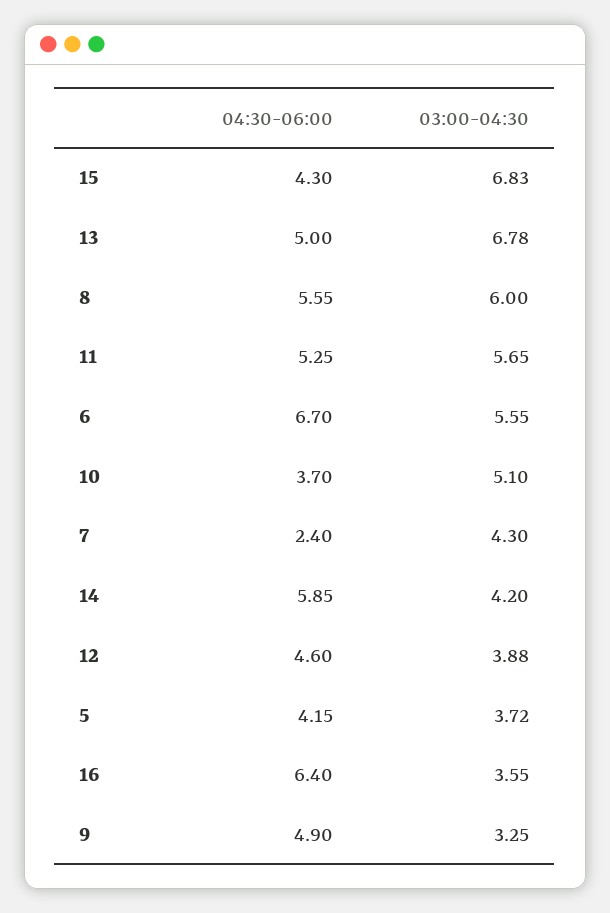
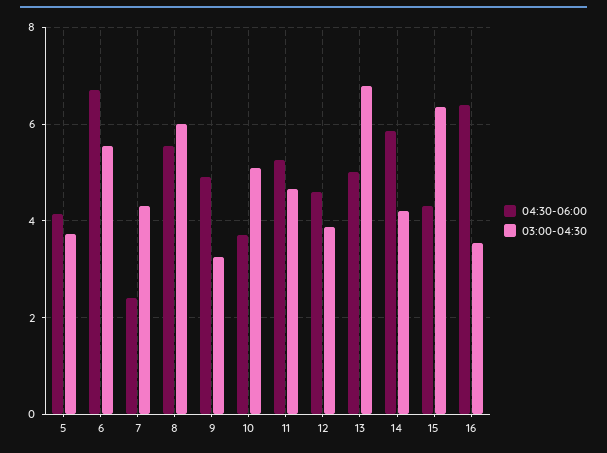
03:00-04:30, 15: 6.83 -> 6.4
03:00-04:30, 11: 5.65 -> 4.6

